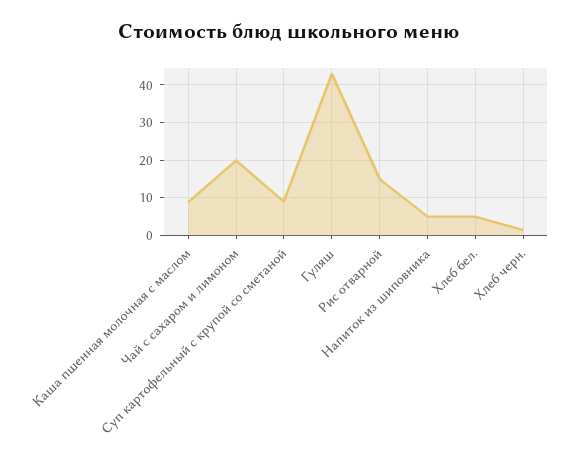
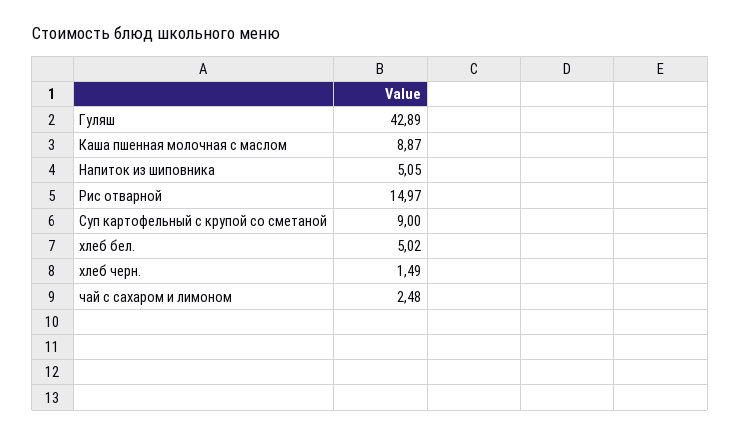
Чай с сахаром и лимоном: 20 -> 2.48

